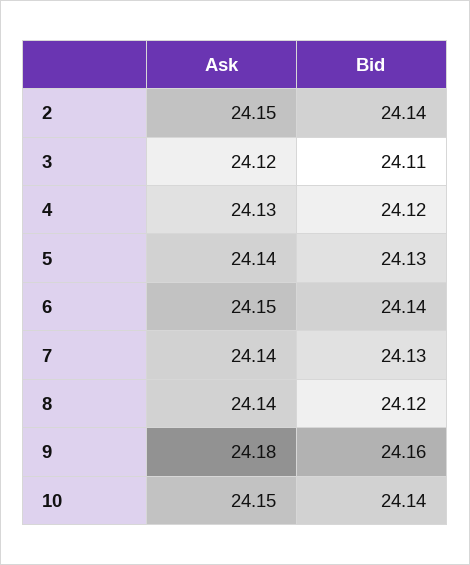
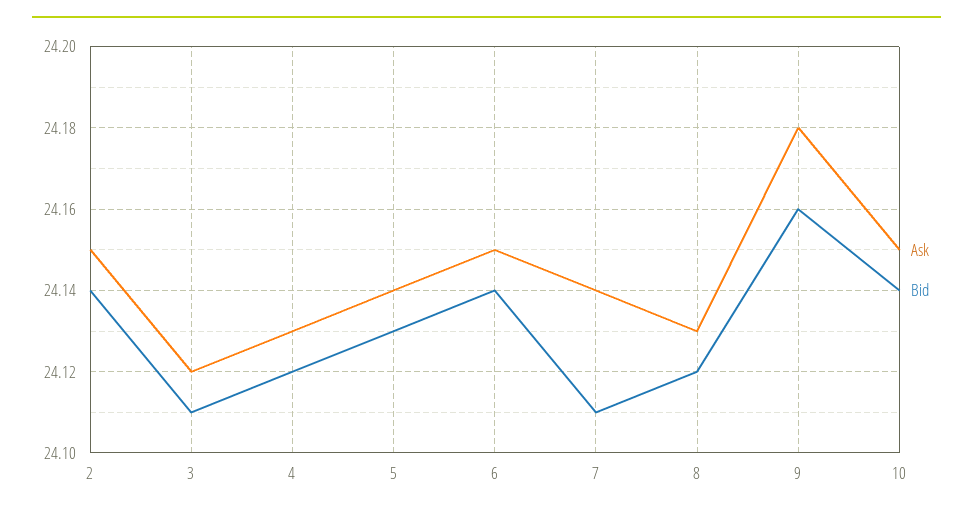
Bid, 7: 24.13 -> 24.11
Ask, 8: 24.14 -> 24.13

